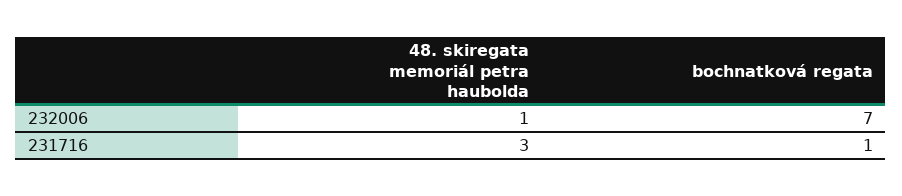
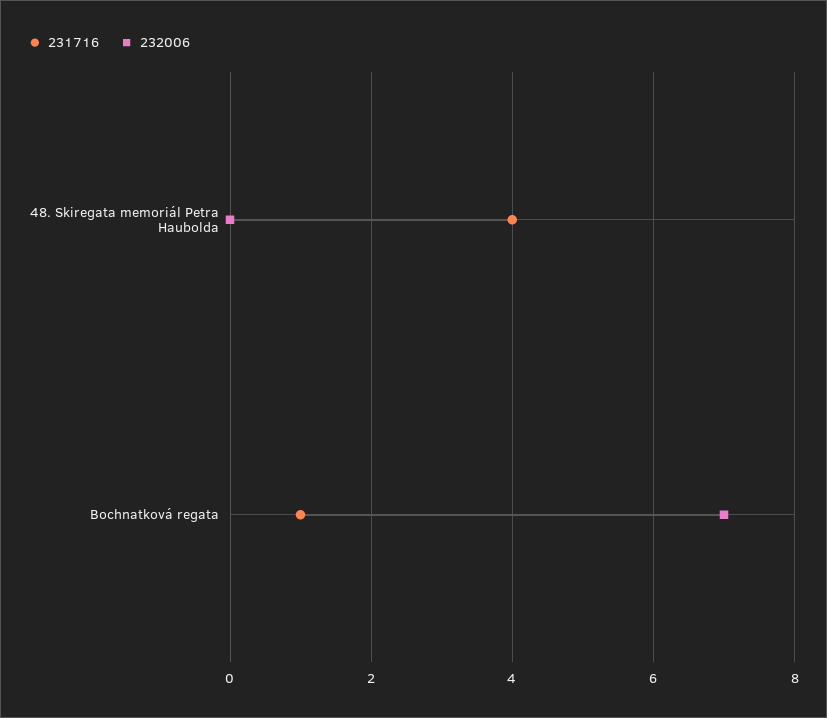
232006, 48. skiregata memoriál petra haubolda: 1 -> 0
231716, 48. skiregata memoriál petra haubolda: 3 -> 4

